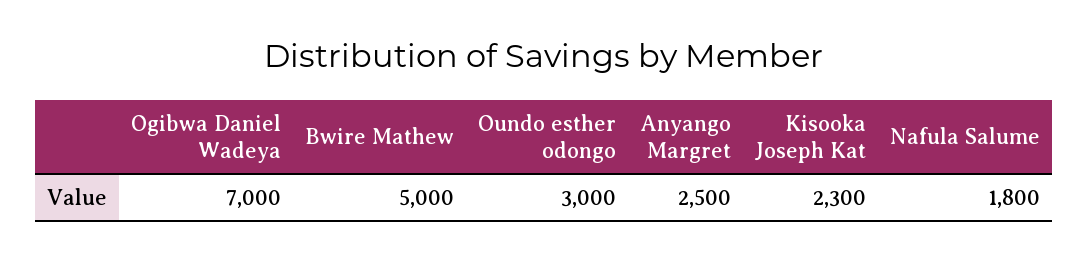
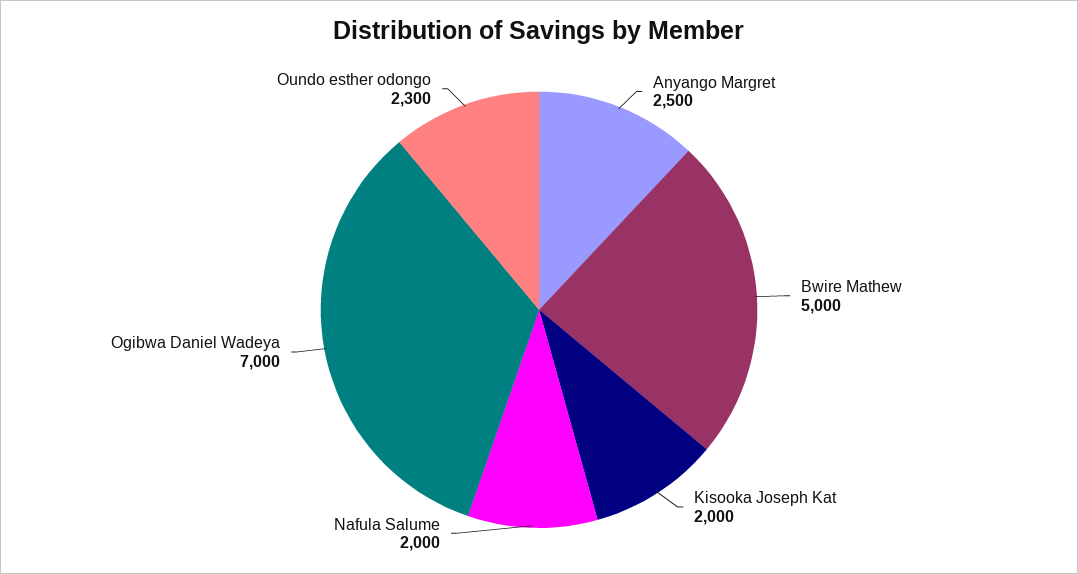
Oundo esther odongo: 3000 -> 2300
Kisooka Joseph Kat: 2300 -> 2000
Nafula Salume: 1800 -> 2000

